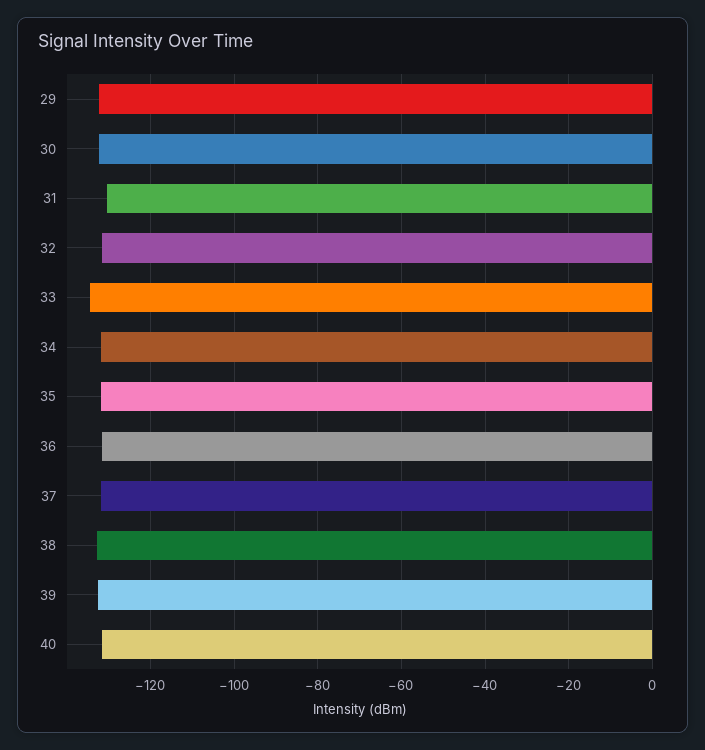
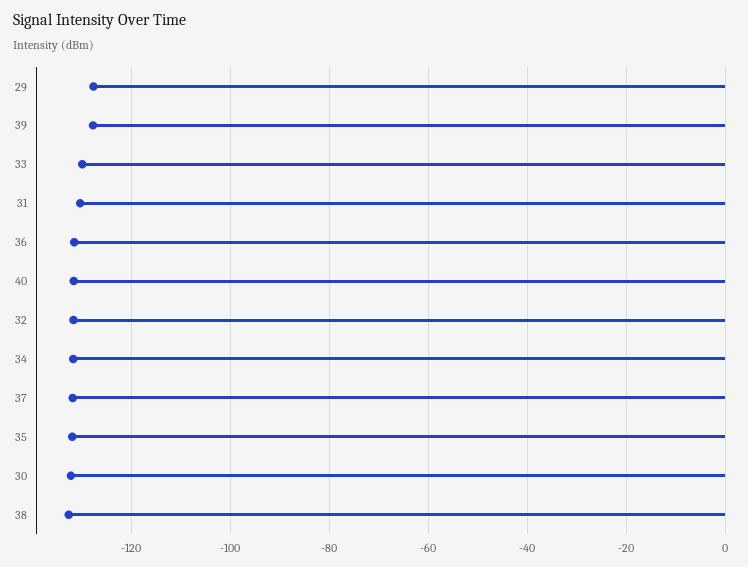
29: -132 -> -128
33: -134 -> -130
39: -132 -> -128

